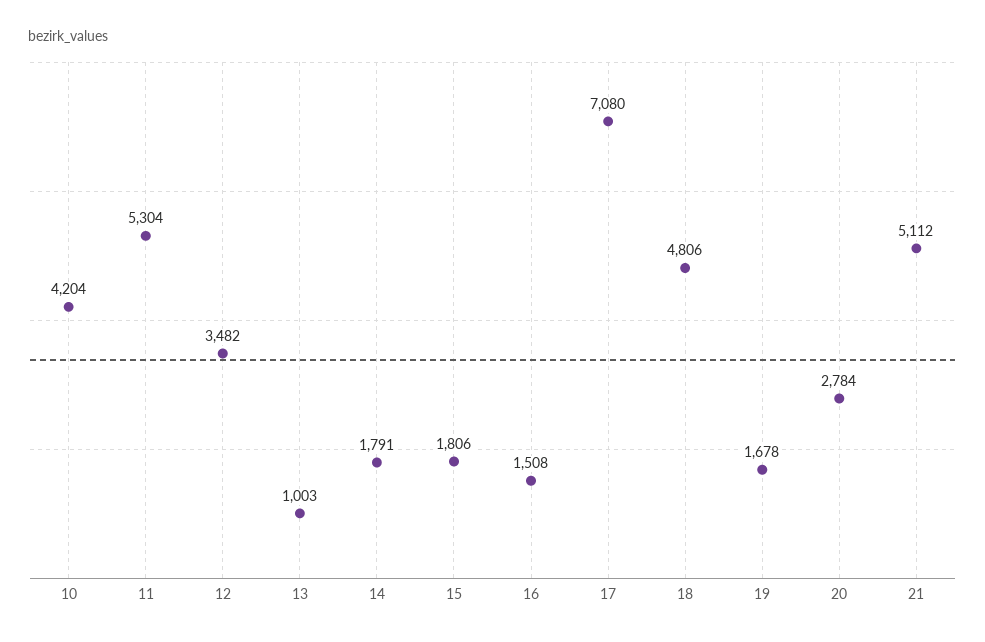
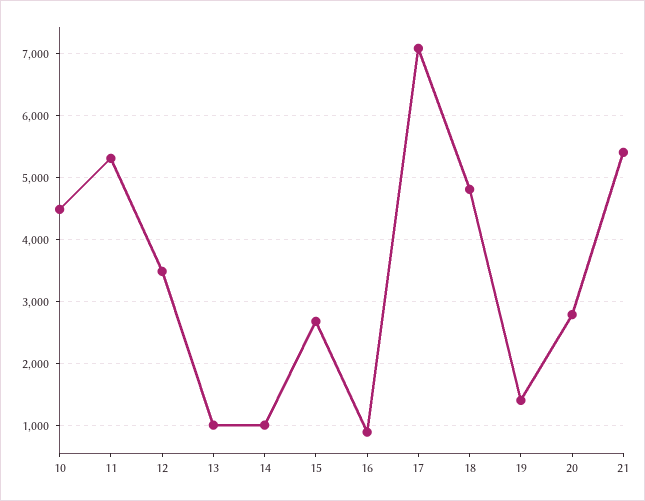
10: 4204 -> 4500
14: 1791 -> 1000
15: 1806 -> 2700
16: 1508 -> 900
19: 1678 -> 1400
21: 5112 -> 5400

